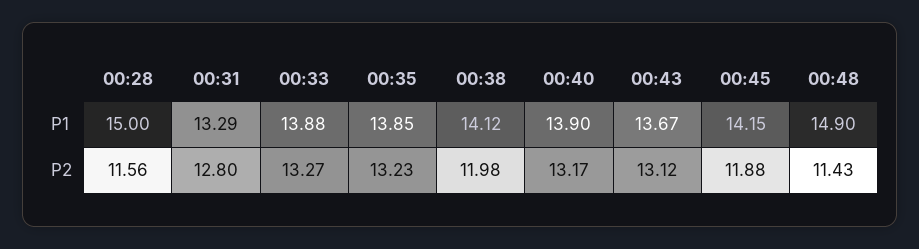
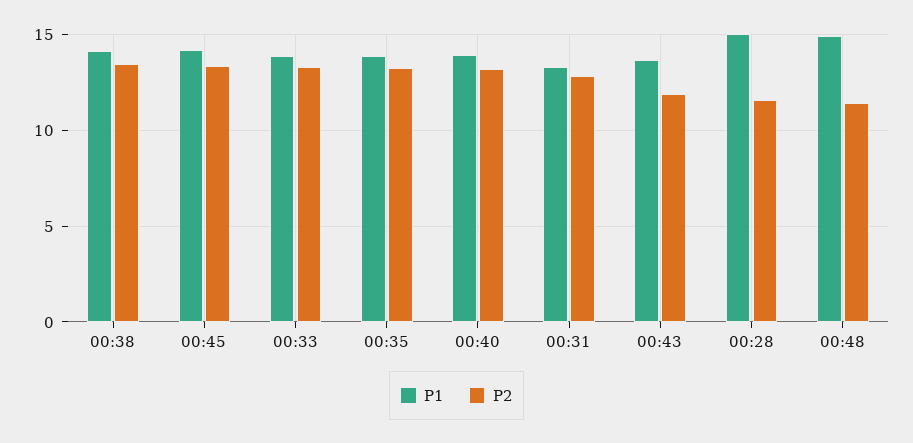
P2, 00:38: 11.98 -> 13.5
P2, 00:43: 13.12 -> 12
P2, 00:45: 11.88 -> 13.5

